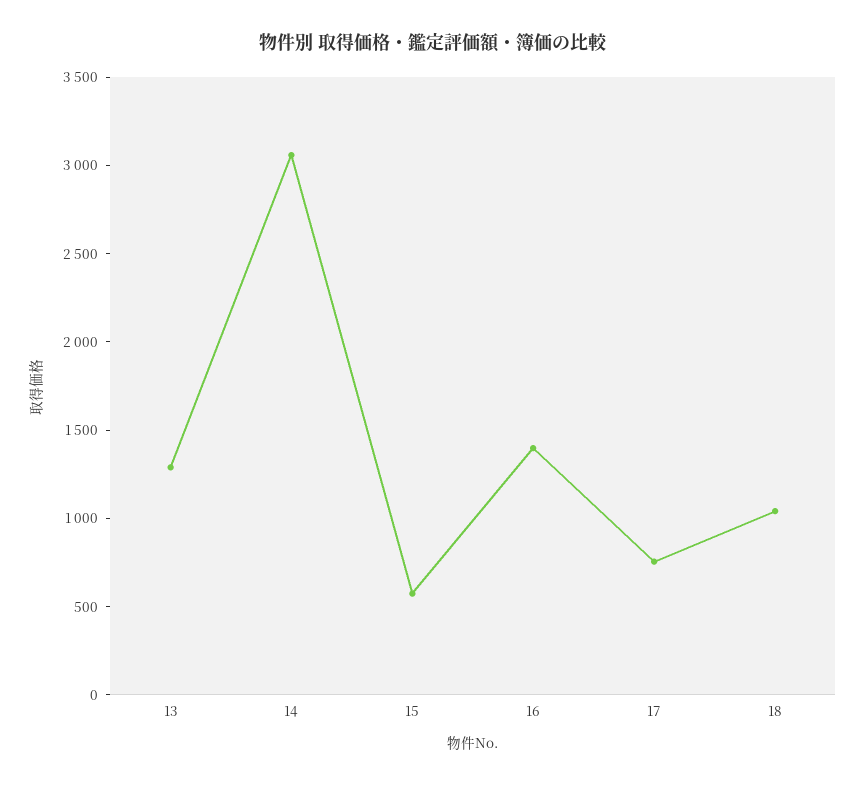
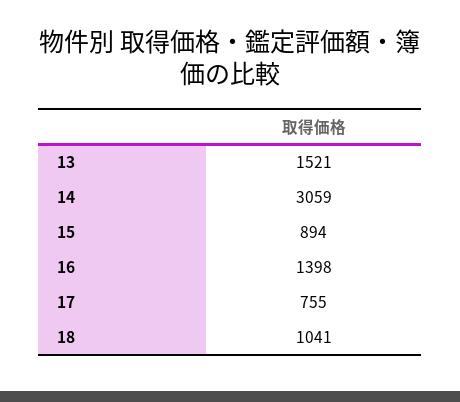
13: 1300 -> 1521
15: 600 -> 894

